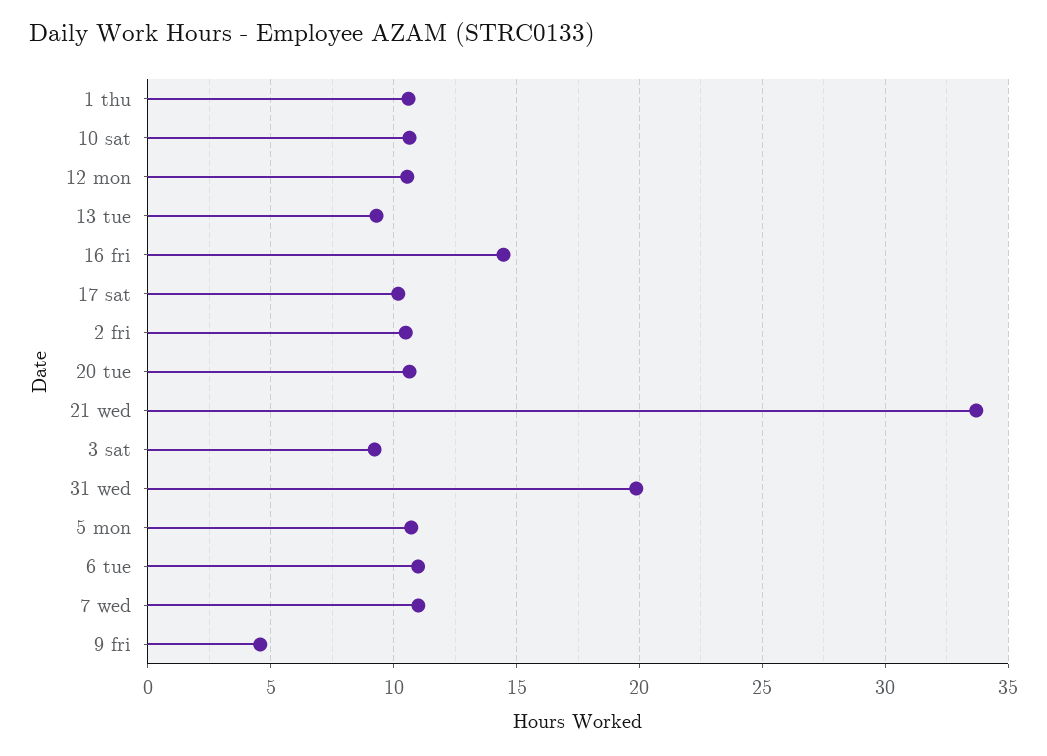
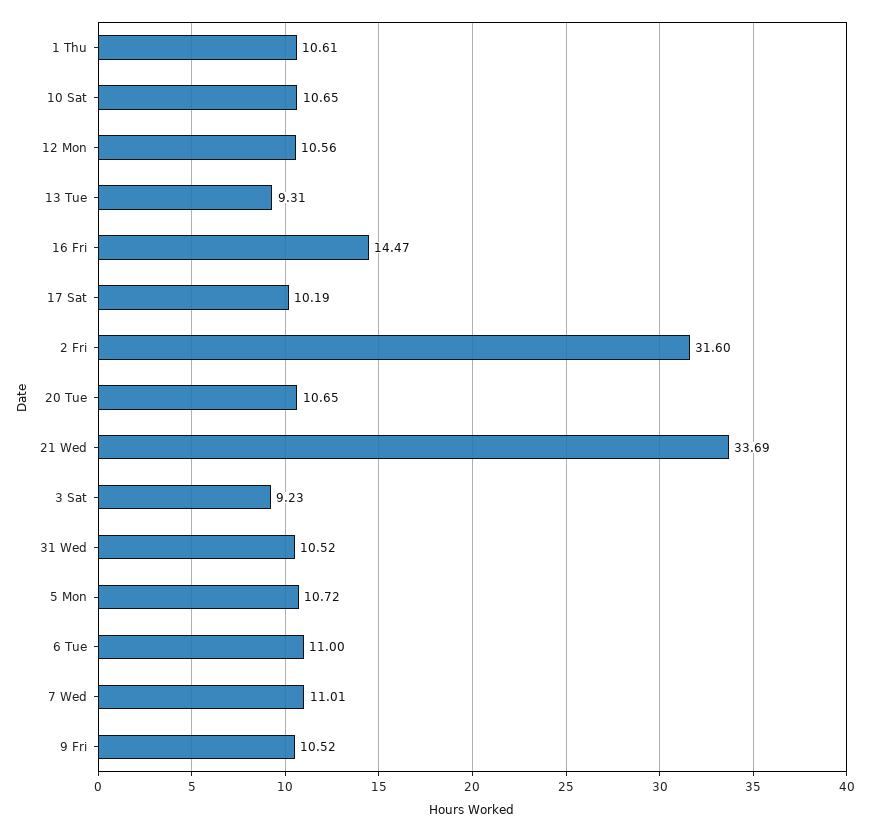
2 fri: 10.5 -> 31.6
31 wed: 20 -> 10.52
9 fri: 4.5 -> 10.52

